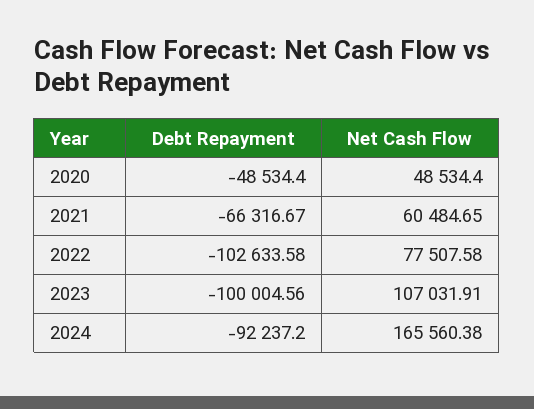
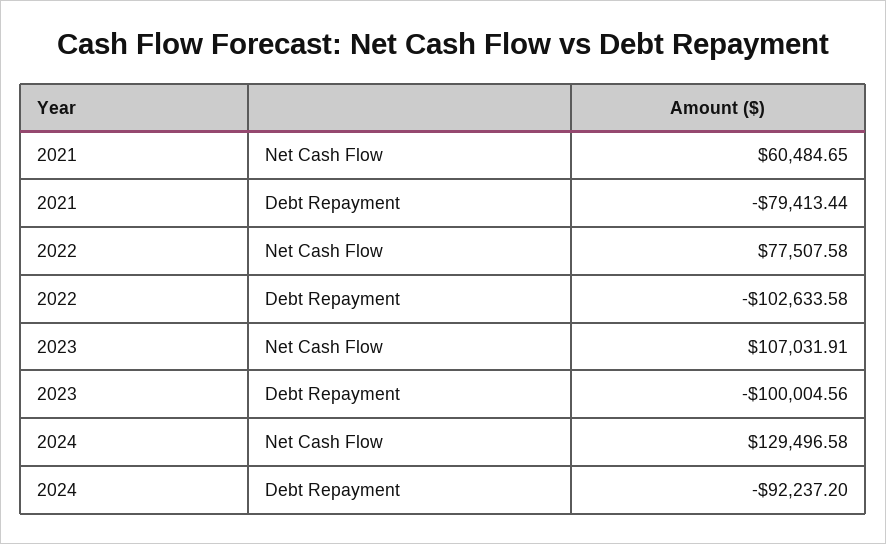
Debt Repayment, 2020: -48534.4 -> none
Net Cash Flow, 2020: 48534.4 -> none
Debt Repayment, 2021: -66316.67 -> -79413.44
Net Cash Flow, 2024: 165560.38 -> 129496.58

